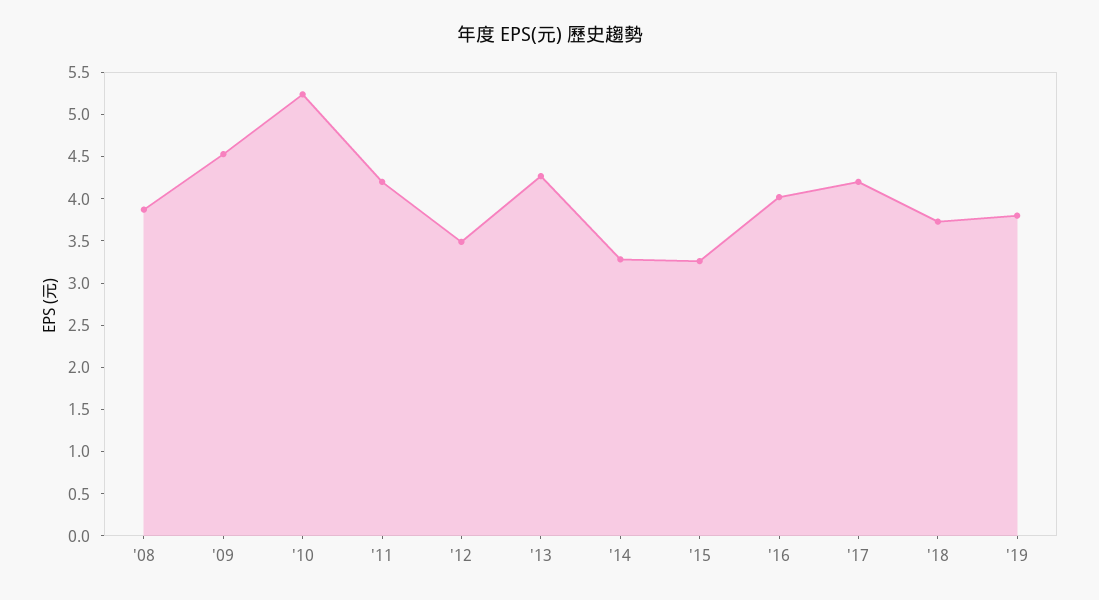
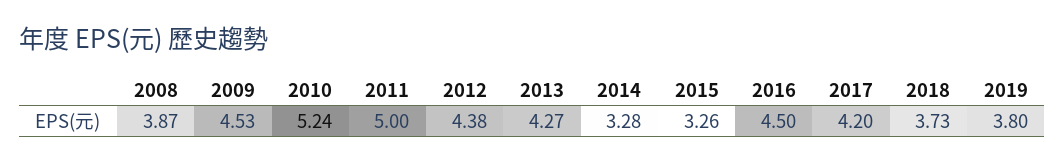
'11: 4.2 -> 5
'12: 3.5 -> 4.38
'16: 4 -> 4.5

